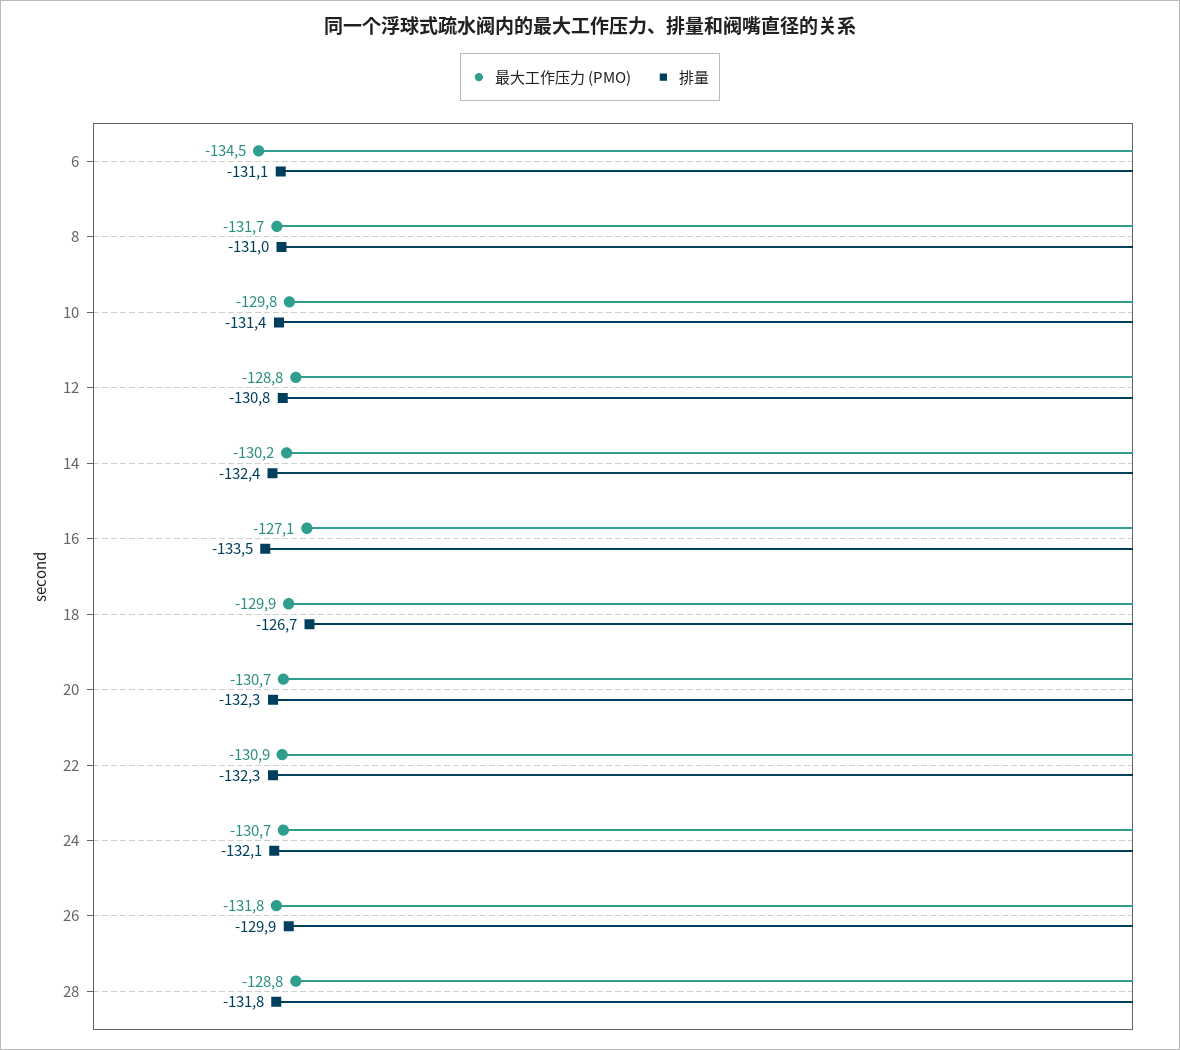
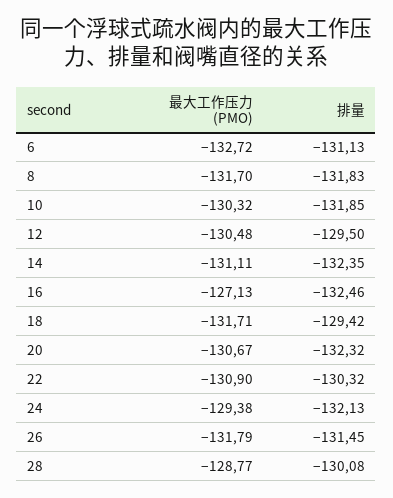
最大工作压力 (PMO), 6: -134.5 -> -132.72
排量, 8: -131 -> -131.83
最大工作压力 (PMO), 10: -129.8 -> -130.32
排量, 10: -131.4 -> -131.85
最大工作压力 (PMO), 12: -128.8 -> -130.48
排量, 12: -130.8 -> -129.5
最大工作压力 (PMO), 14: -130.2 -> -131.11
排量, 16: -133.5 -> -132.46
最大工作压力 (PMO), 18: -129.9 -> -131.71
排量, 18: -126.7 -> -129.42
排量, 22: -132.3 -> -130.32
最大工作压力 (PMO), 24: -130.7 -> -129.38
排量, 26: -129.9 -> -131.45
排量, 28: -131.8 -> -130.08

